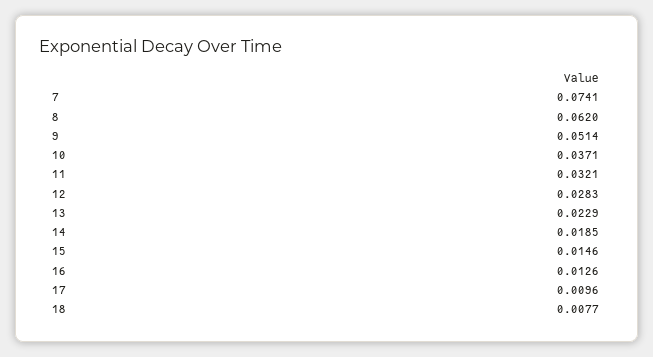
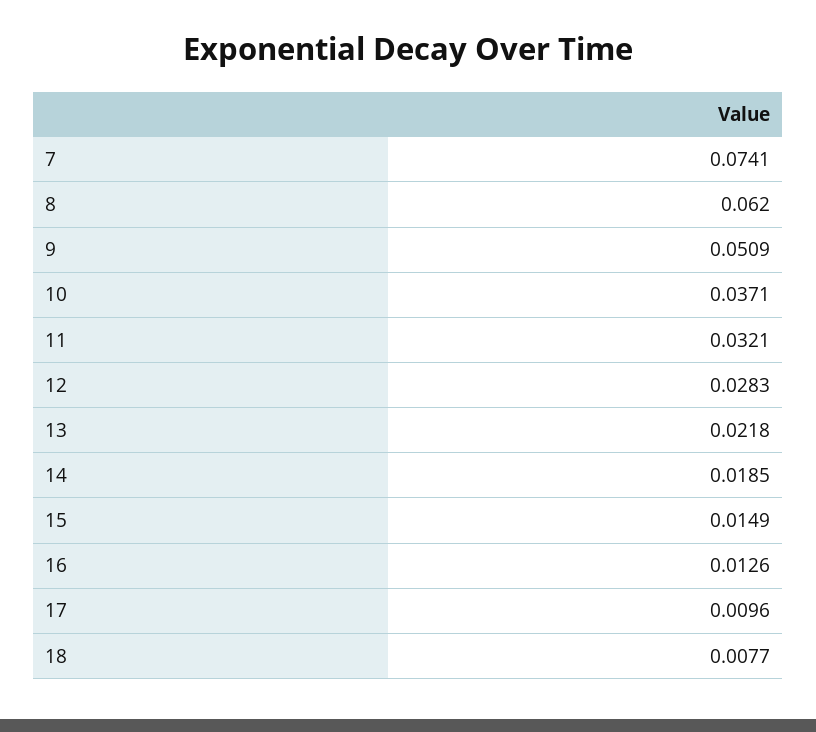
9: 0.0514 -> 0.0509
13: 0.0229 -> 0.0218
15: 0.0146 -> 0.0149

